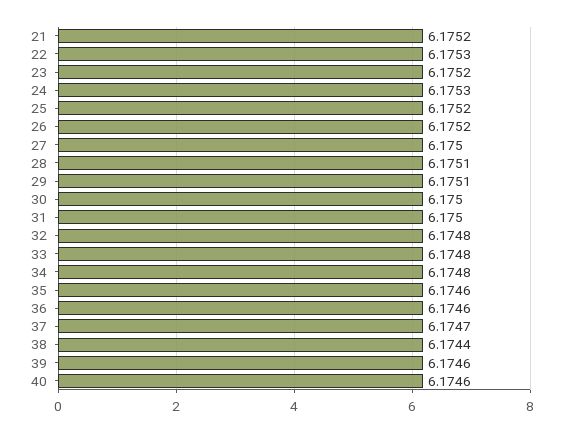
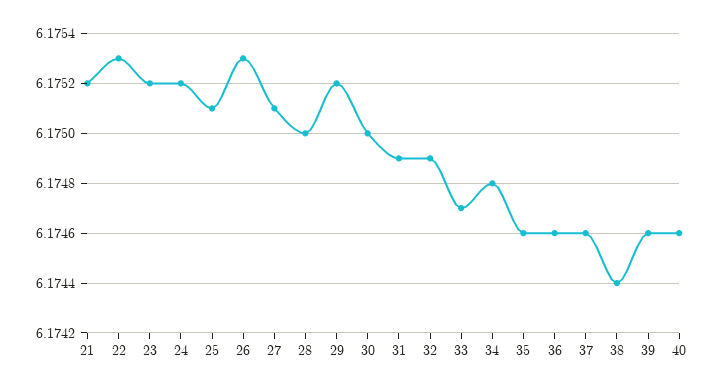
24: 6.1753 -> 6.1752
25: 6.1752 -> 6.1751
26: 6.1752 -> 6.1753
27: 6.175 -> 6.1751
28: 6.1751 -> 6.175
29: 6.1751 -> 6.1752
31: 6.175 -> 6.1749
32: 6.1748 -> 6.1749
33: 6.1748 -> 6.1747
37: 6.1747 -> 6.1746

